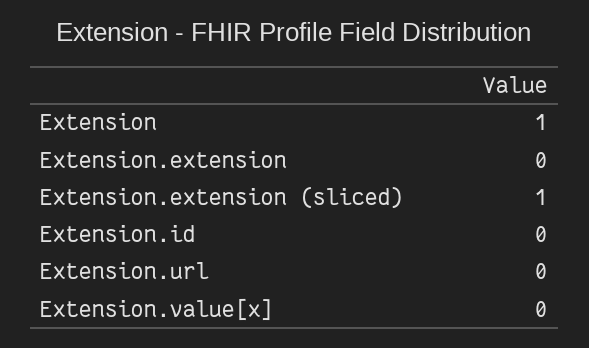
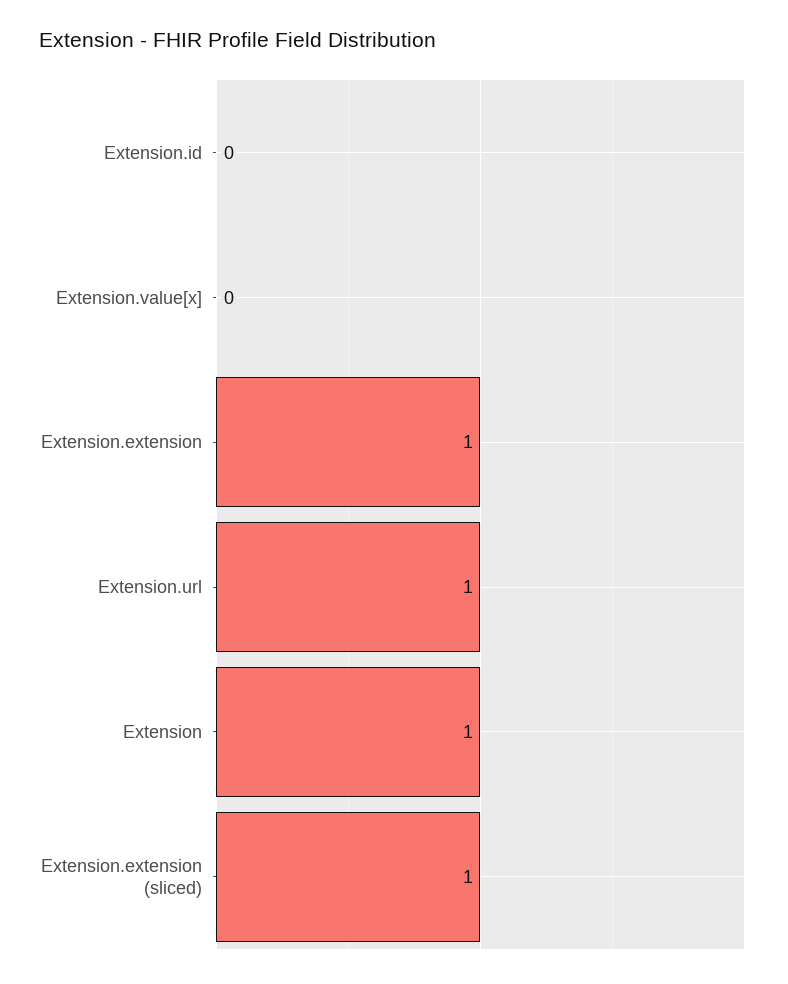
Extension.extension: 0 -> 1
Extension.url: 0 -> 1

